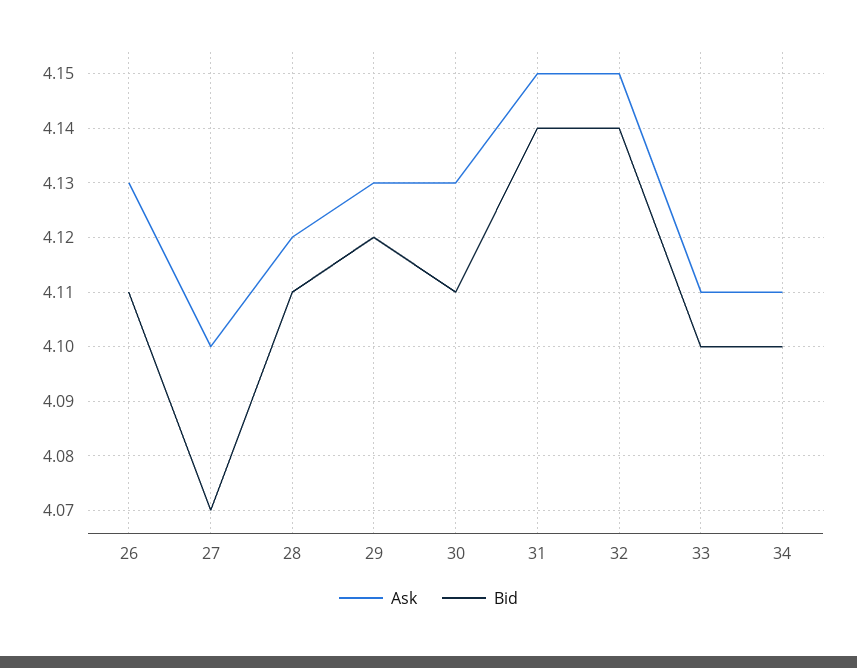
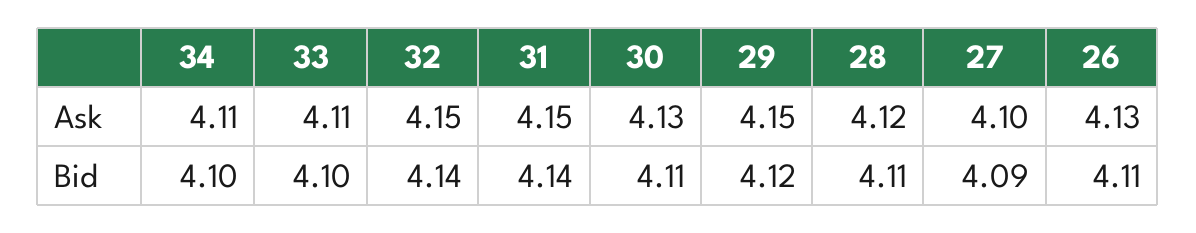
Bid, 27: 4.07 -> 4.09
Ask, 29: 4.13 -> 4.15

